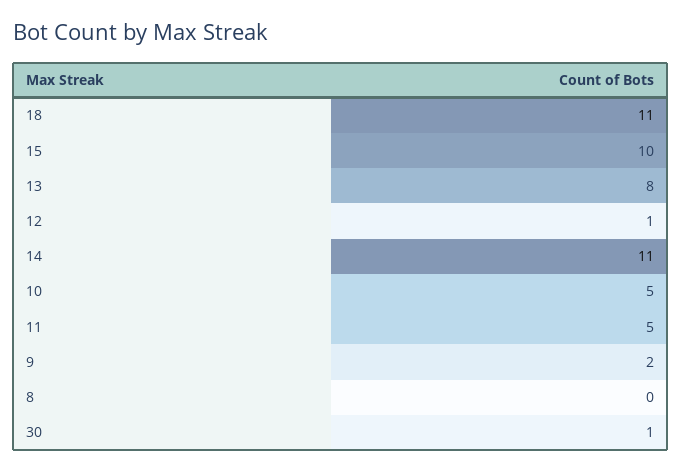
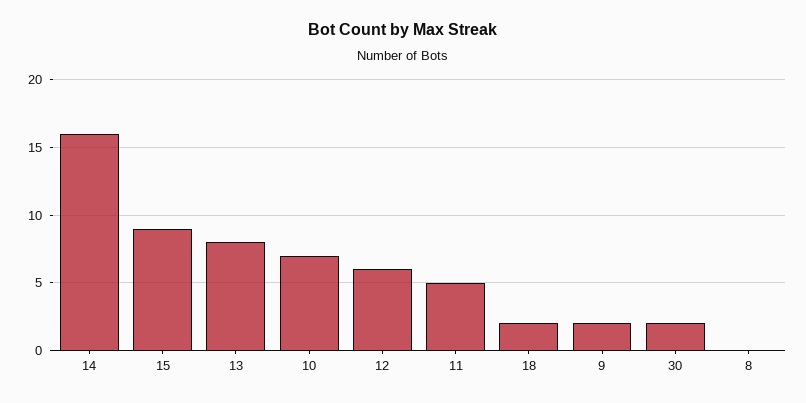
18: 11 -> 2
15: 10 -> 9
12: 1 -> 6
14: 11 -> 16
10: 5 -> 7
30: 1 -> 2

